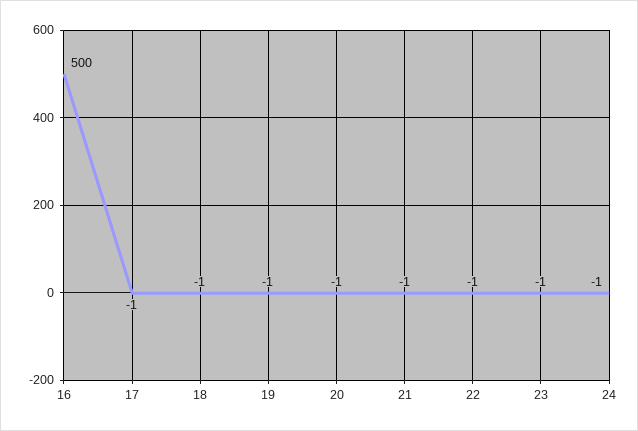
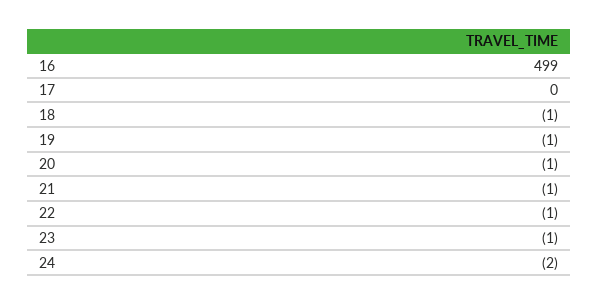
16: 500 -> 499
17: -1 -> 0
24: -1 -> -2

